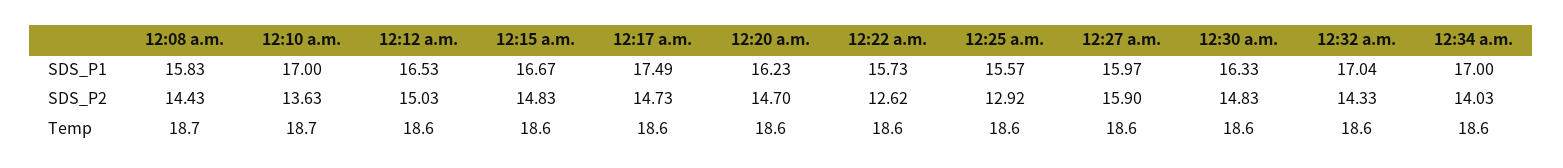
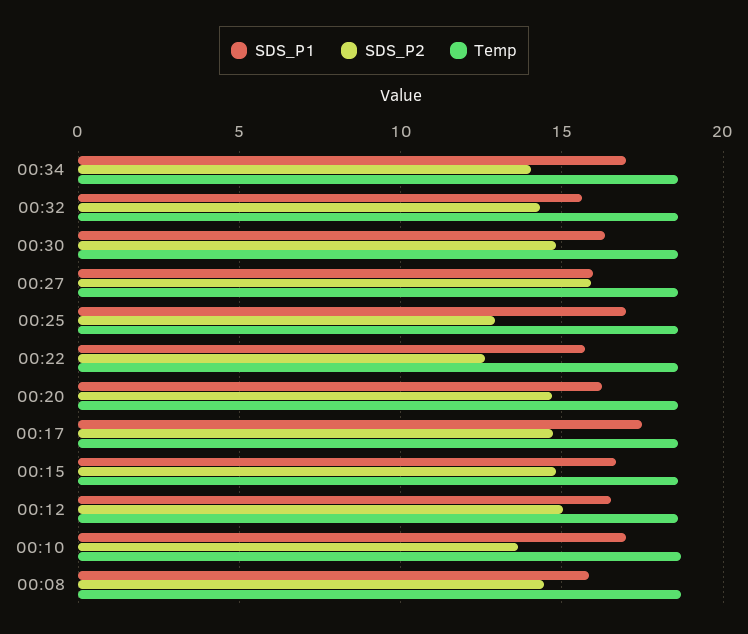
SDS_P1, 12:25 a.m.: 15.57 -> 17
SDS_P1, 12:32 a.m.: 17.04 -> 15.5

